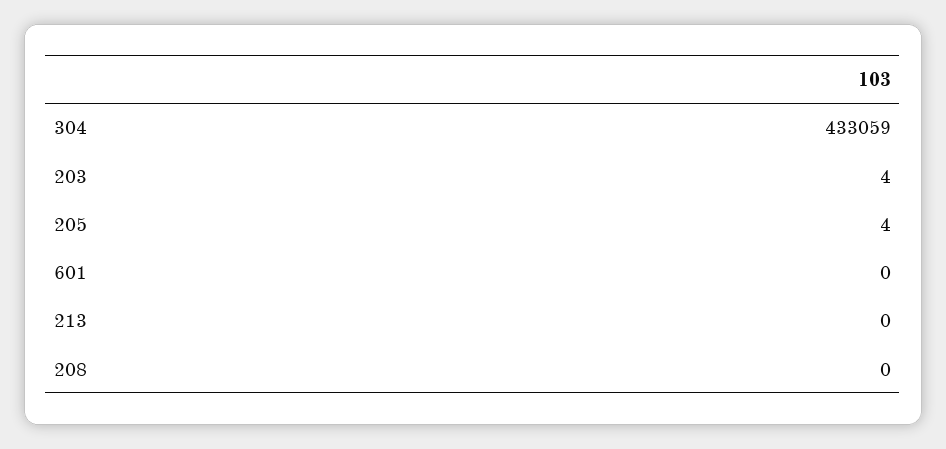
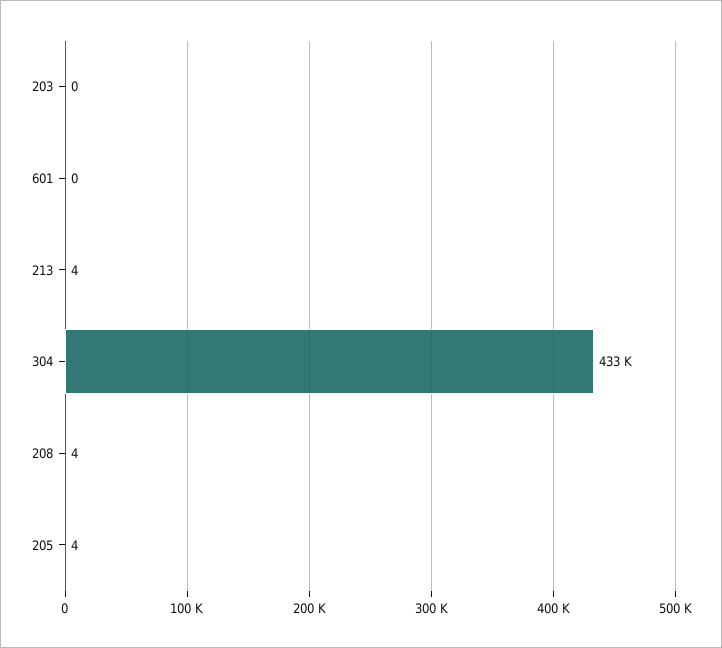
203: 4 -> 0
213: 0 -> 4
208: 0 -> 4

